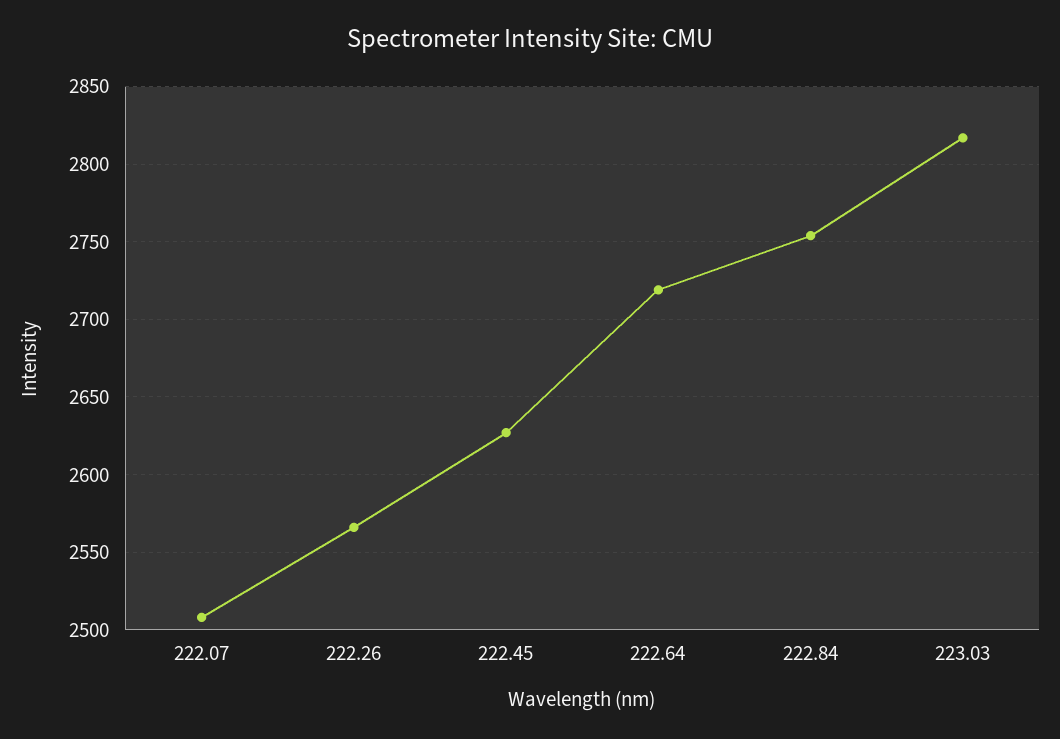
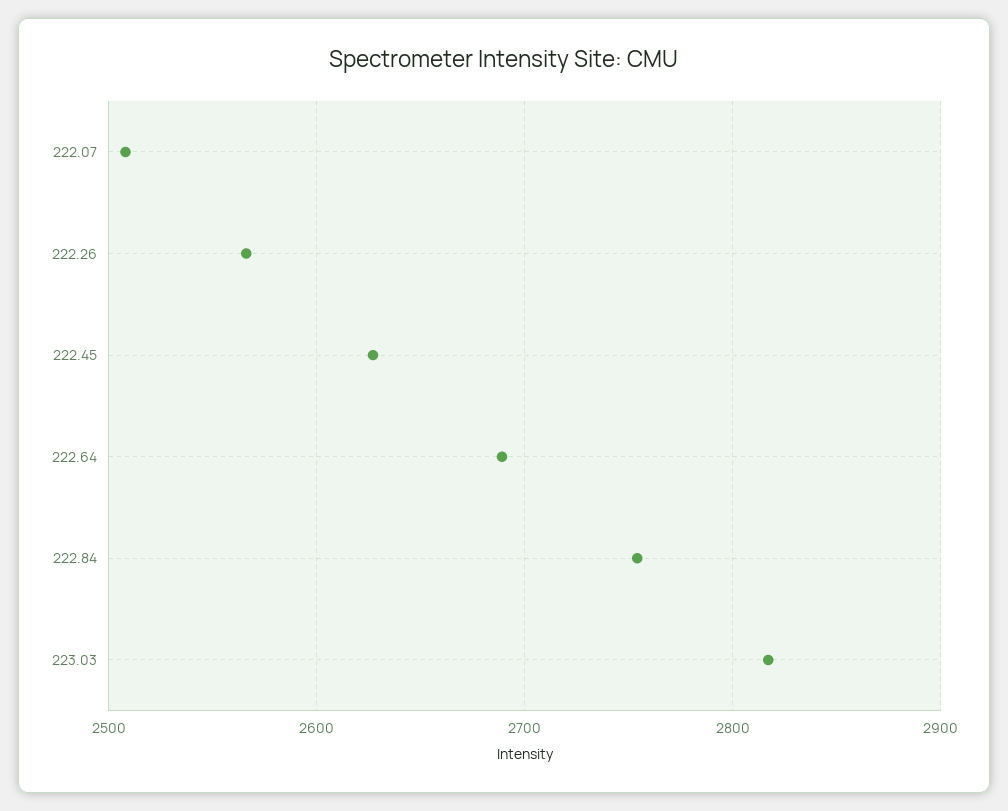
222.64: 2720 -> 2690

